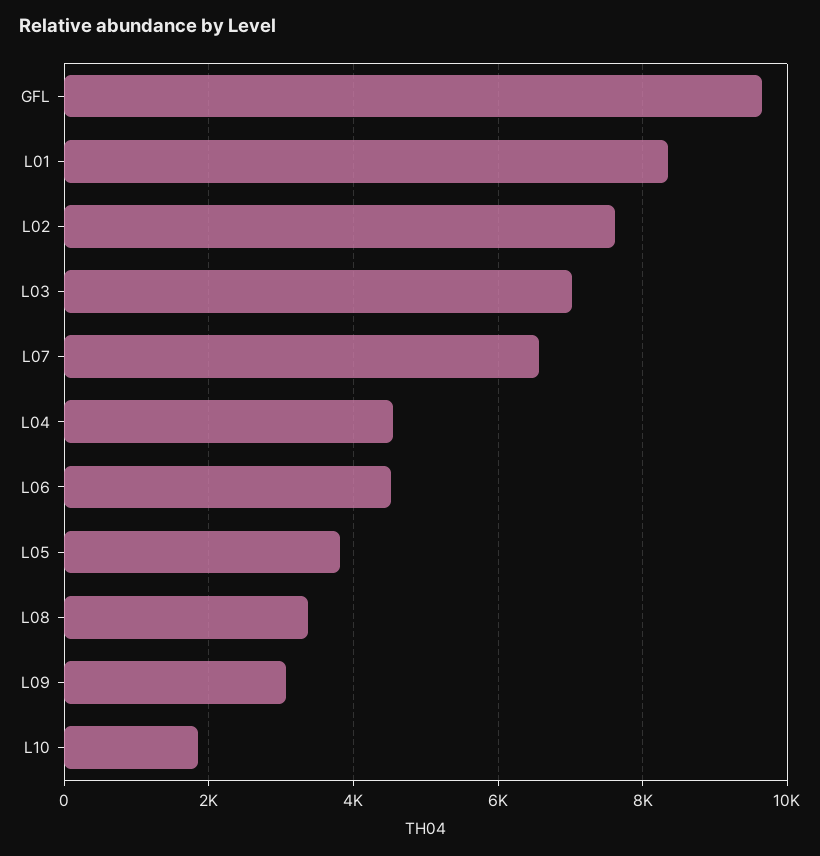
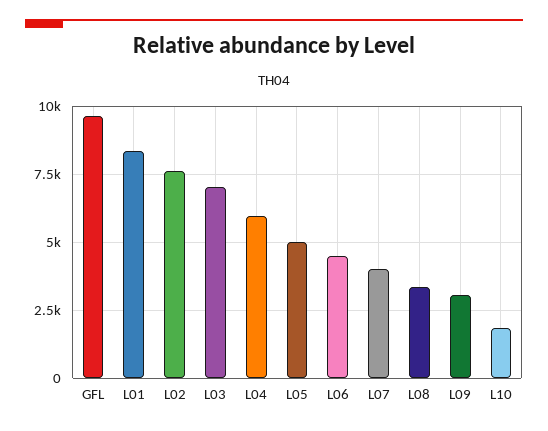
L07: 6600 -> 4000
L04: 4600 -> 6000
L05: 3800 -> 5000

